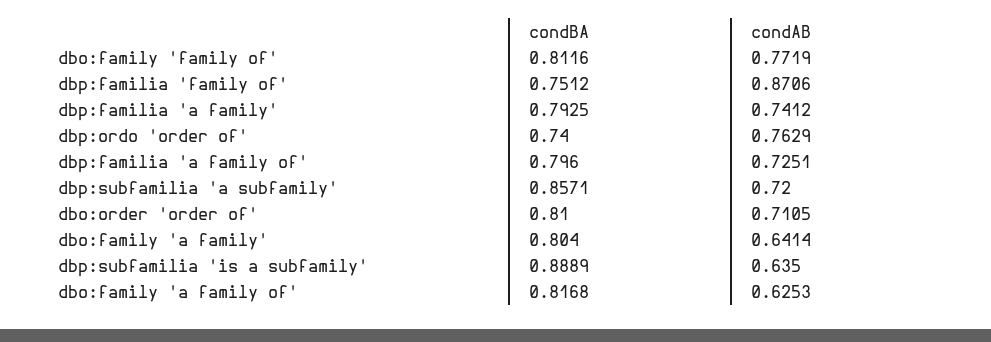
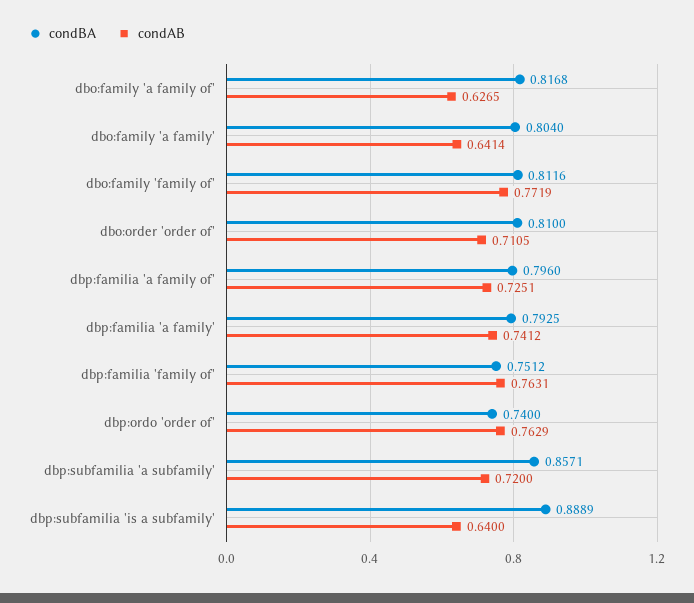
condAB, dbp:familia 'family of': 0.8706 -> 0.7631
condAB, dbp:subfamilia 'is a subfamily': 0.635 -> 0.64
condAB, dbo:family 'a family of': 0.6253 -> 0.6265

